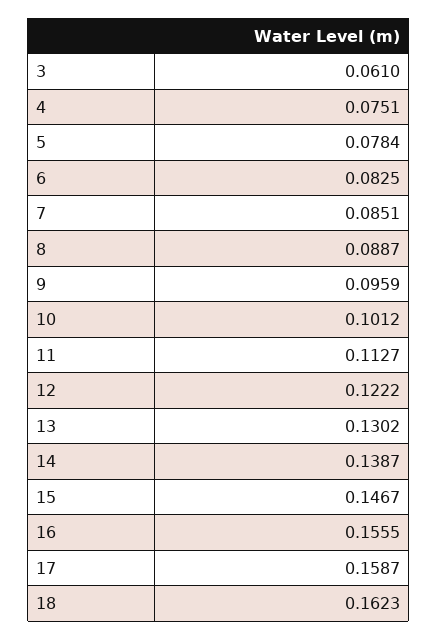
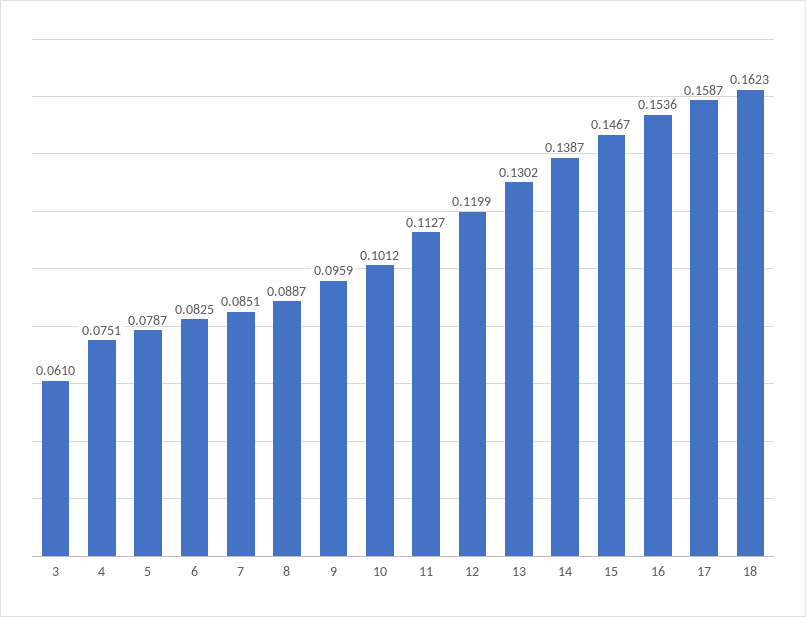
5: 0.0784 -> 0.0787
12: 0.1222 -> 0.1199
16: 0.1555 -> 0.1536

